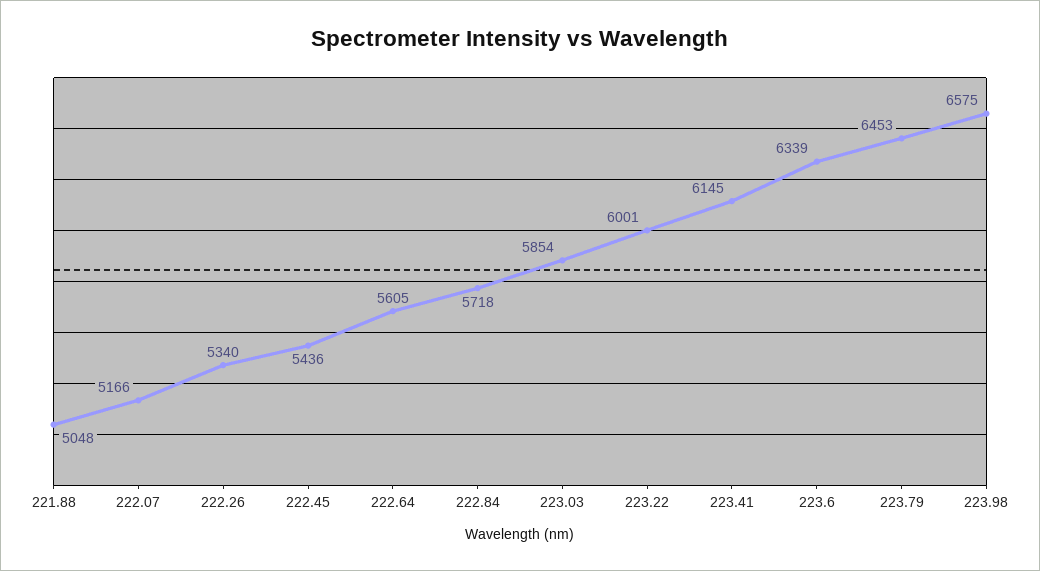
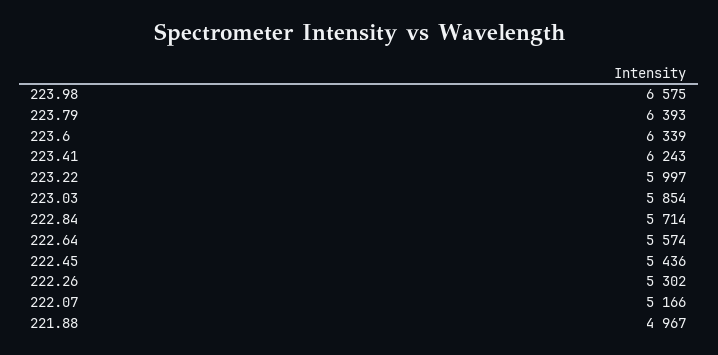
221.88: 5048 -> 4967
222.26: 5340 -> 5302
222.64: 5605 -> 5574
222.84: 5718 -> 5714
223.22: 6001 -> 5997
223.41: 6145 -> 6243
223.79: 6453 -> 6393

